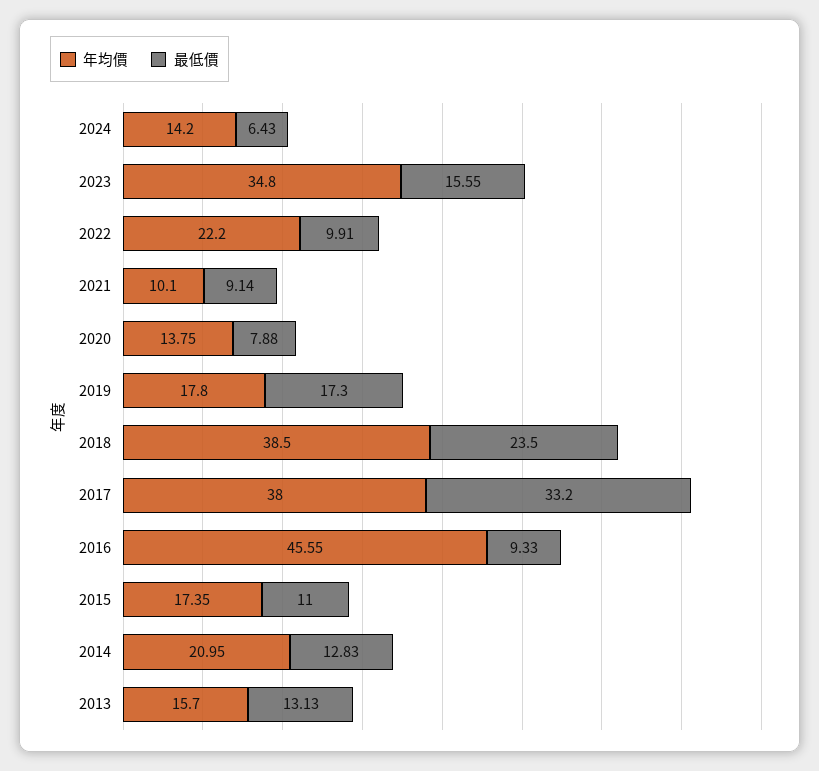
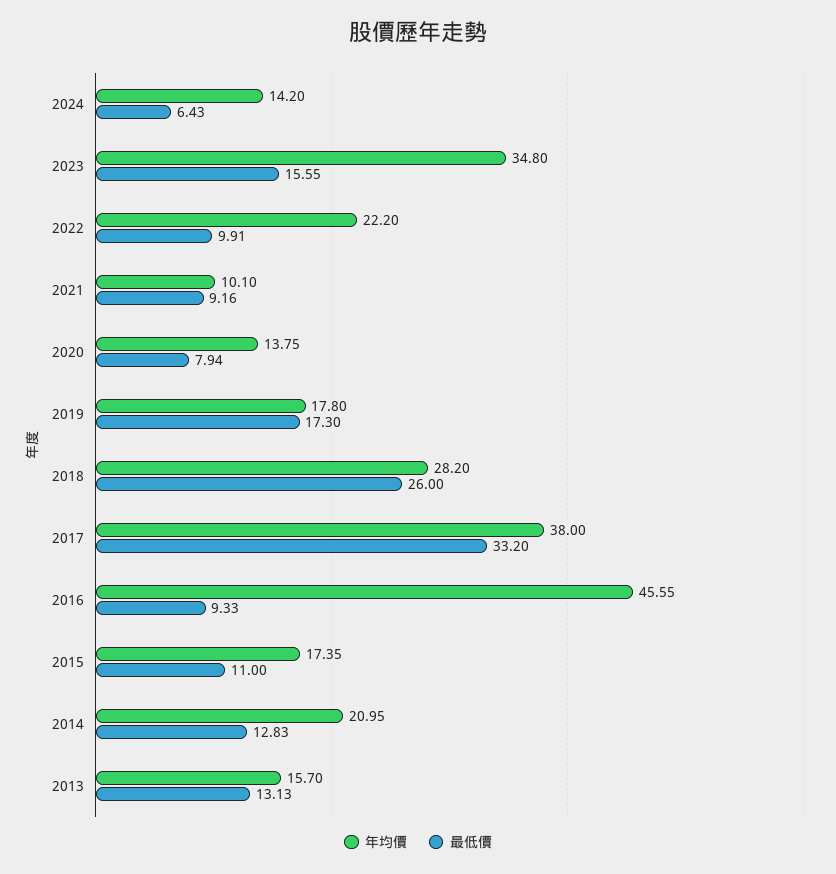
最低價, 2021: 9.14 -> 9.16
最低價, 2020: 7.88 -> 7.94
年均價, 2018: 38.5 -> 28.2
最低價, 2018: 23.5 -> 26

